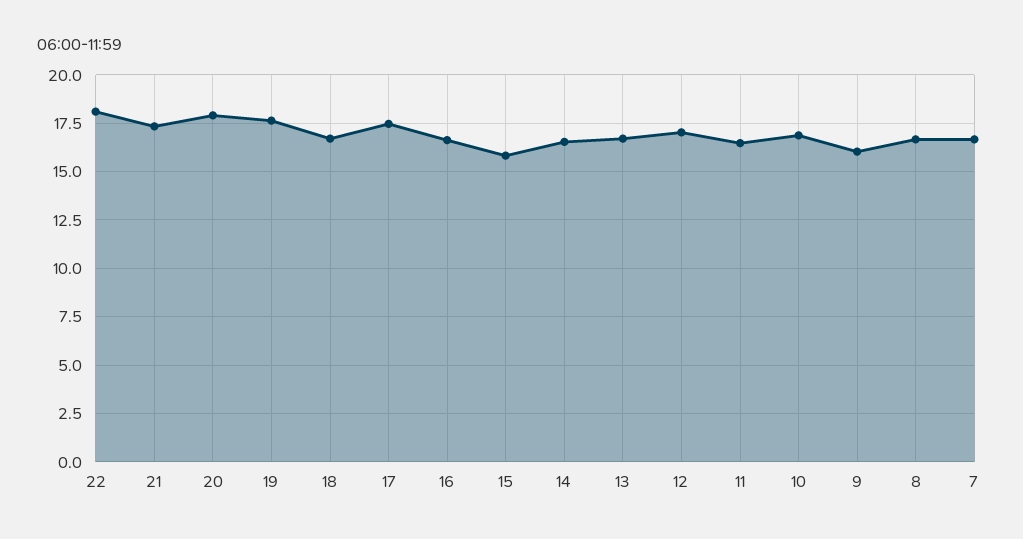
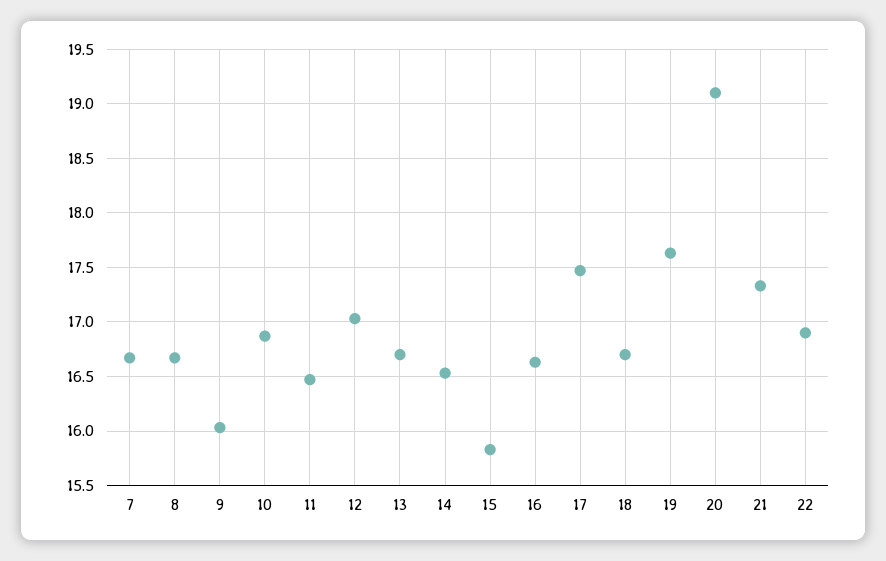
22: 18 -> 16.9
20: 18 -> 19.1

